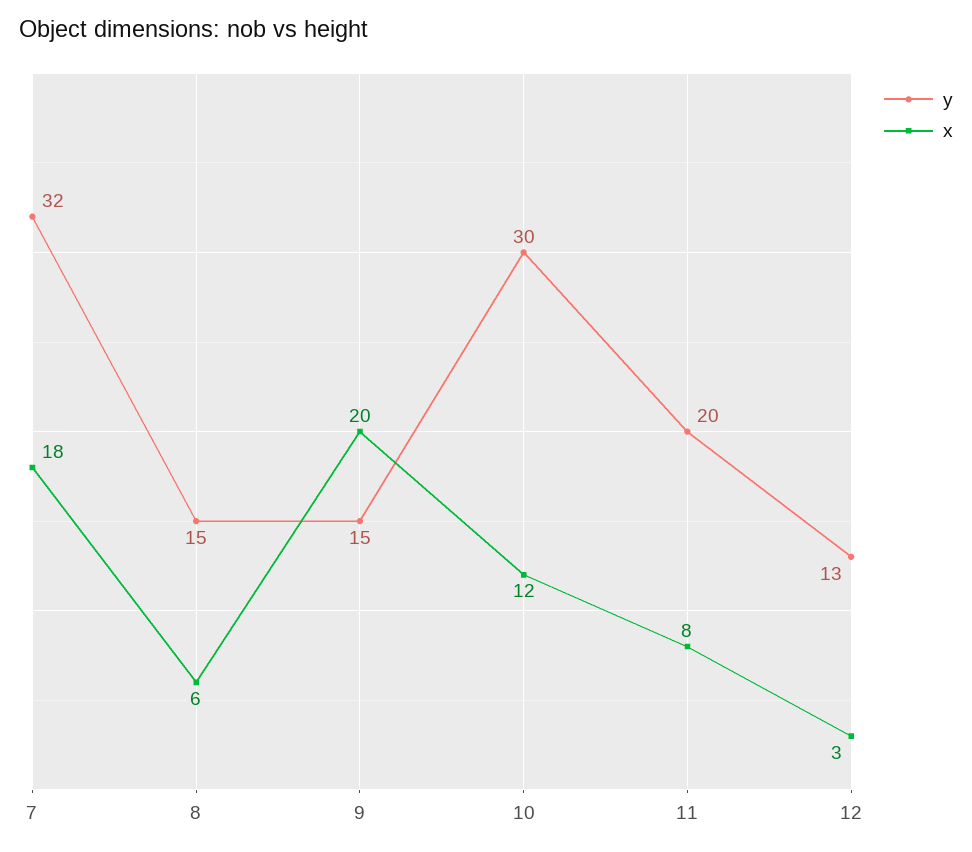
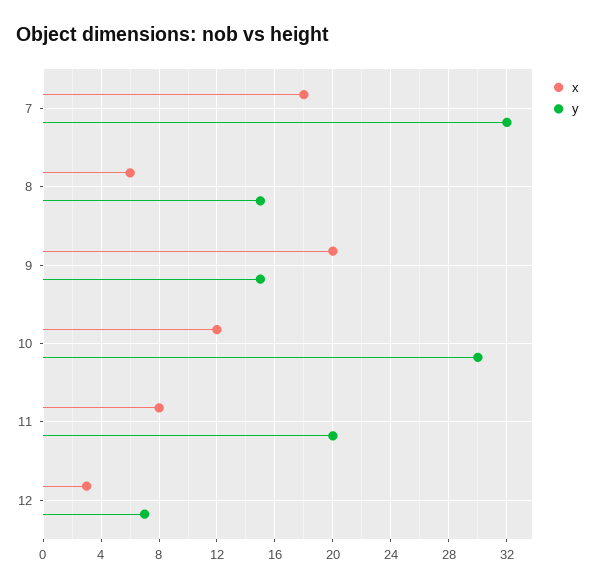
y, 12: 13 -> 7

